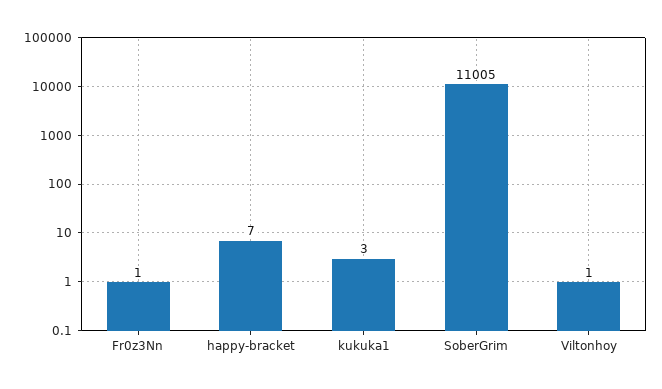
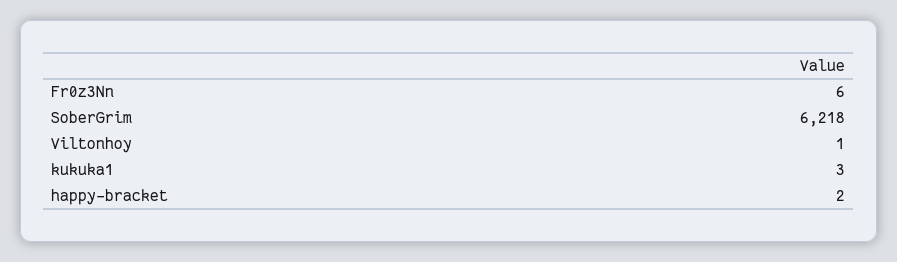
Fr0z3Nn: 1 -> 6
happy-bracket: 7 -> 2
SoberGrim: 11005 -> 6218

